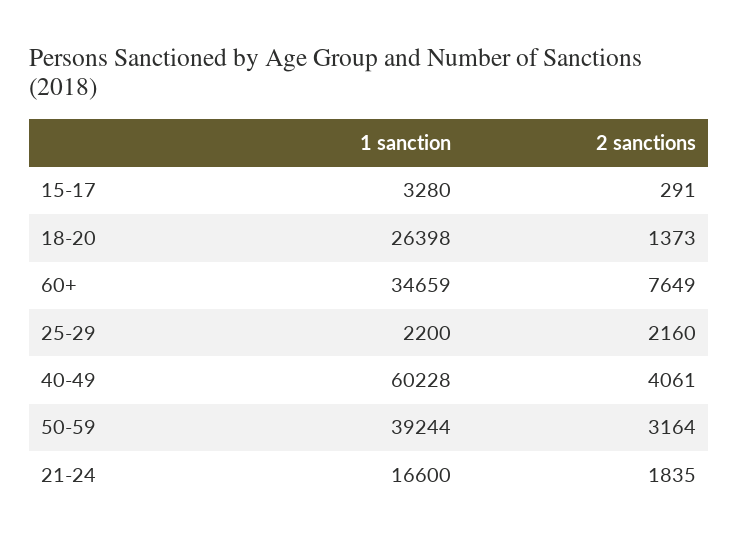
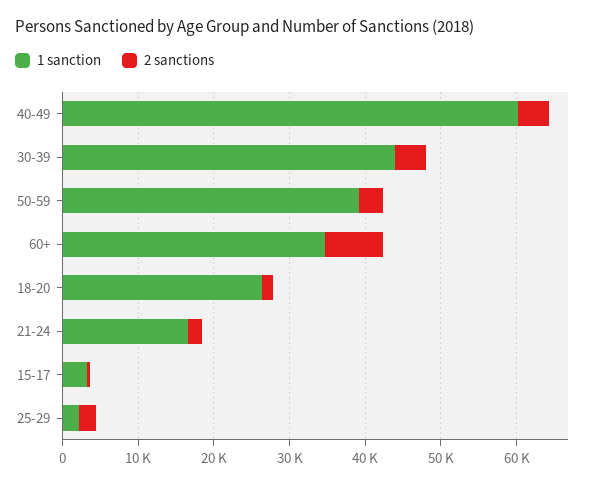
1 sanction, 30-39: none -> 44000
2 sanctions, 30-39: none -> 4000

